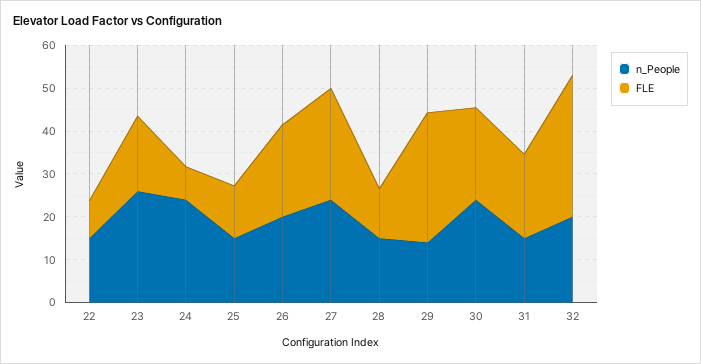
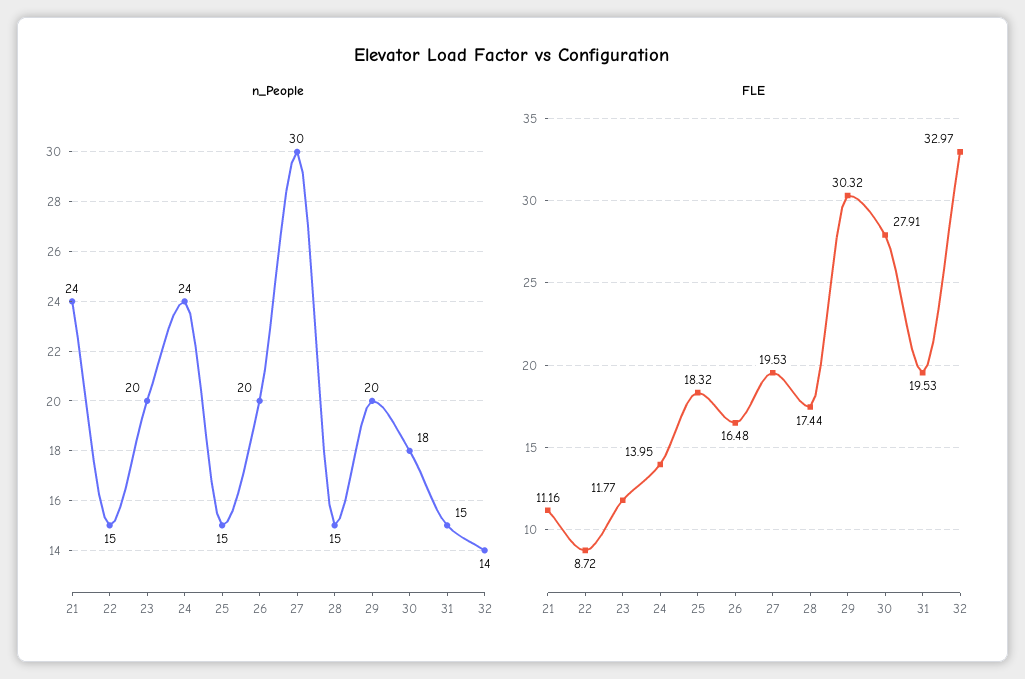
n_People, 23: 26 -> 20
FLE, 23: 18 -> 11.77
FLE, 24: 8 -> 13.95
FLE, 25: 12 -> 18.32
FLE, 26: 22 -> 16.48
n_People, 27: 24 -> 30
FLE, 27: 26 -> 19.53
FLE, 28: 12 -> 17.44
n_People, 29: 14 -> 20
n_People, 30: 24 -> 18
FLE, 30: 22 -> 27.91
n_People, 32: 20 -> 14
n_People, 21: none -> 24
FLE, 21: none -> 11.16

